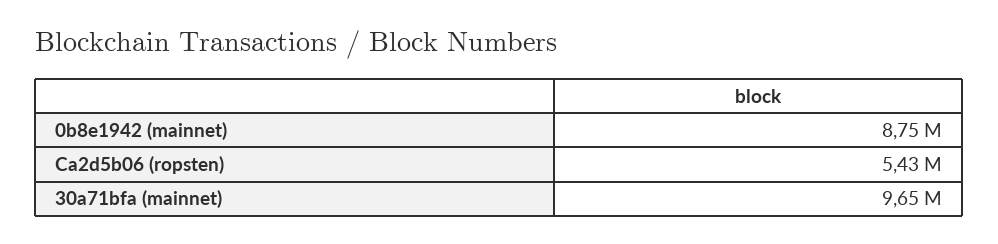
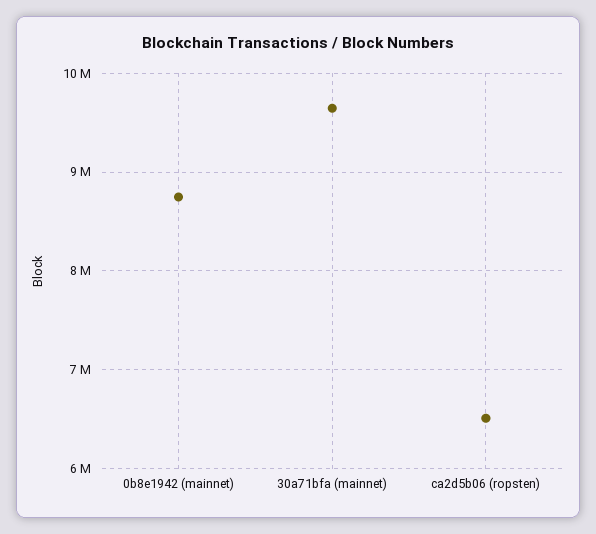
Ca2d5b06 (ropsten): 5430000 -> 6500000

